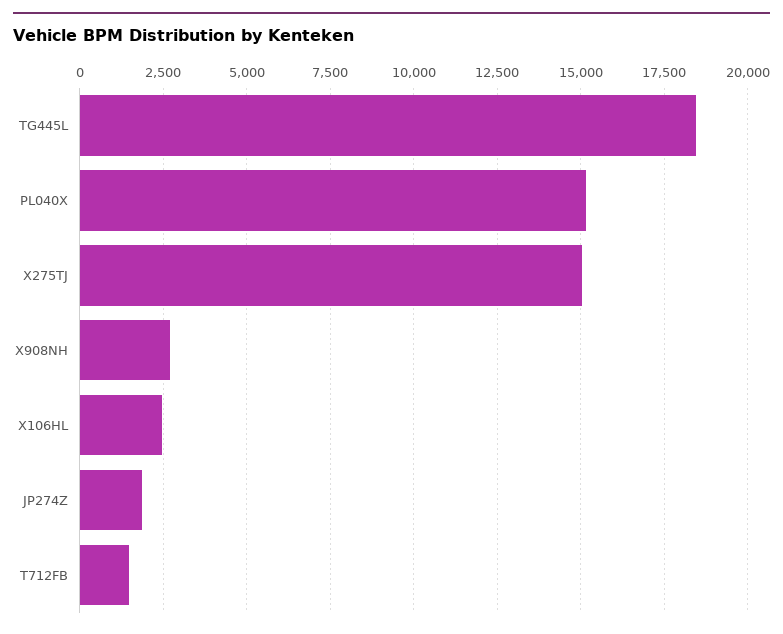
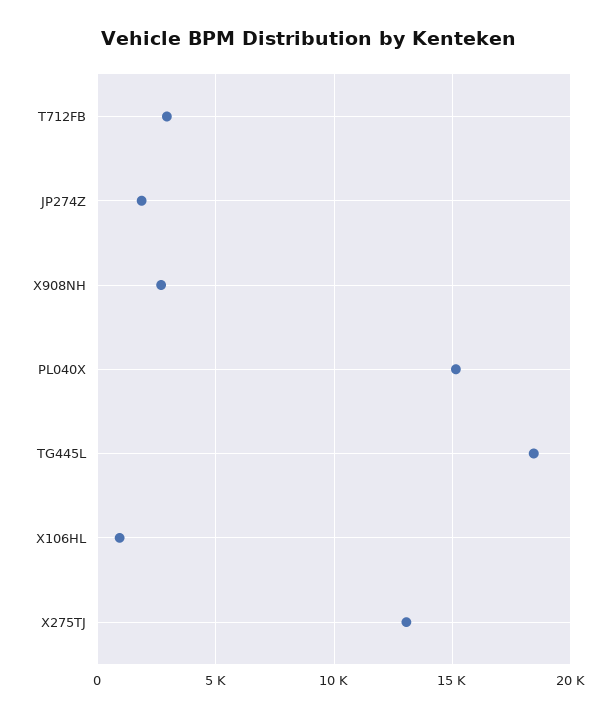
X275TJ: 15000 -> 13000
X106HL: 2500 -> 1000
T712FB: 1500 -> 3000

